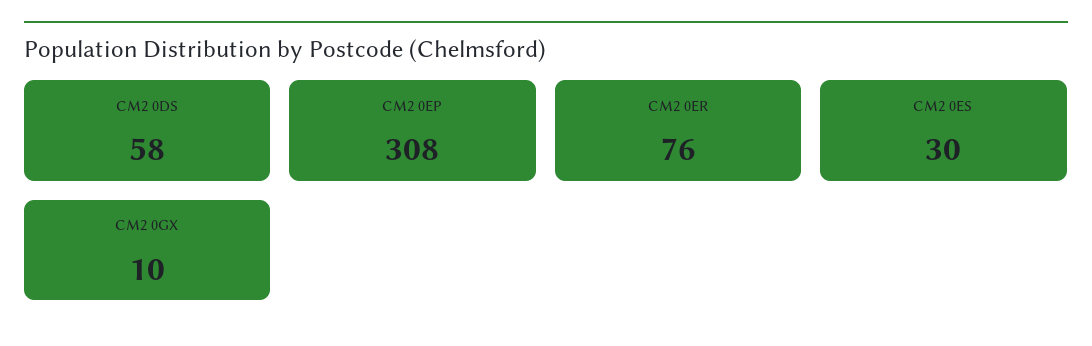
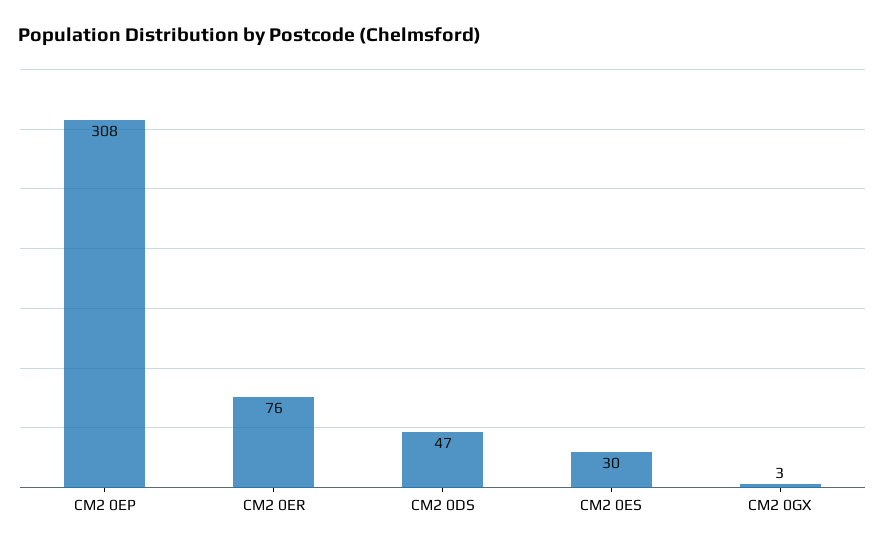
CM2 0DS: 58 -> 47
CM2 0GX: 10 -> 3

